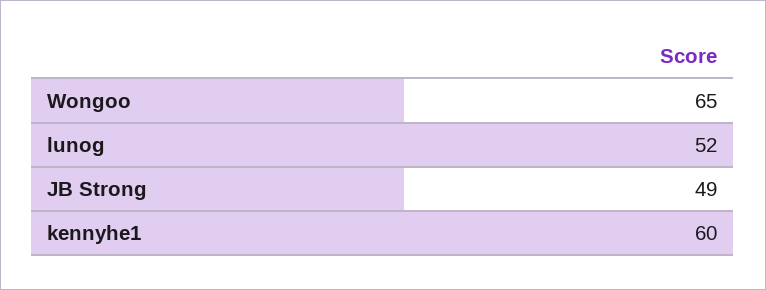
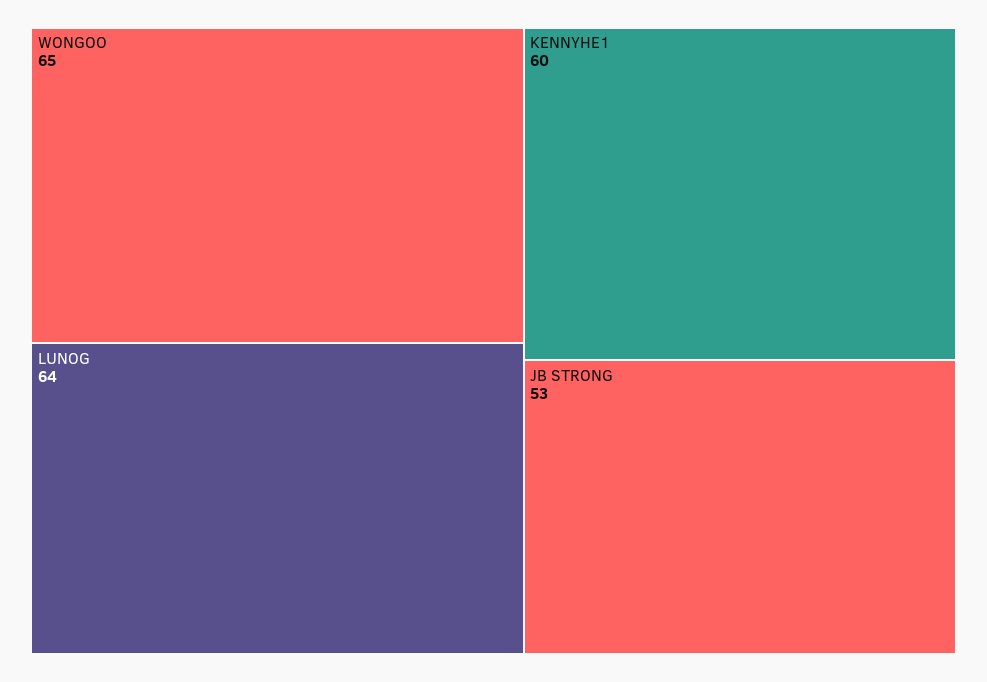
lunog: 52 -> 64
JB Strong: 49 -> 53

